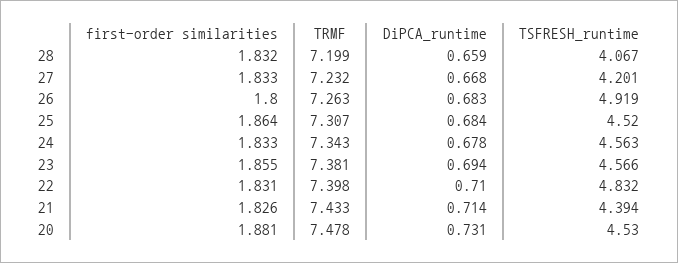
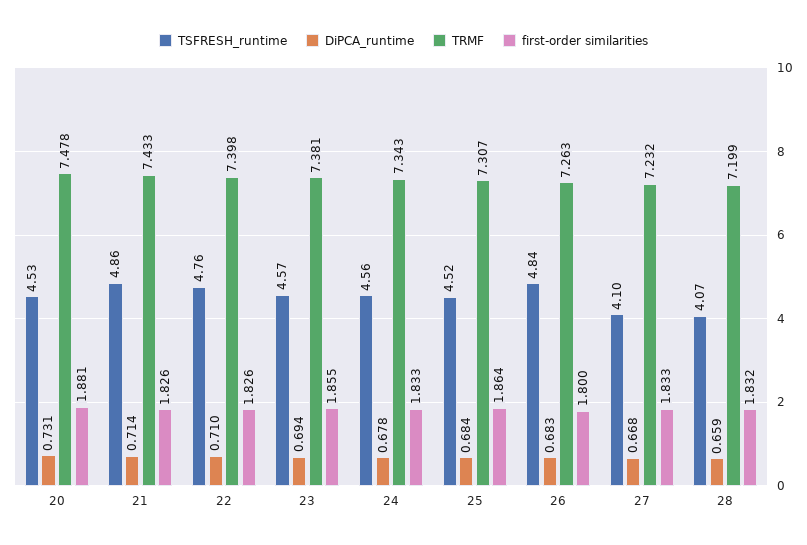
TSFRESH_runtime, 27: 4.201 -> 4.1
TSFRESH_runtime, 26: 4.919 -> 4.84
first-order similarities, 22: 1.831 -> 1.826
TSFRESH_runtime, 22: 4.832 -> 4.76
TSFRESH_runtime, 21: 4.394 -> 4.86

